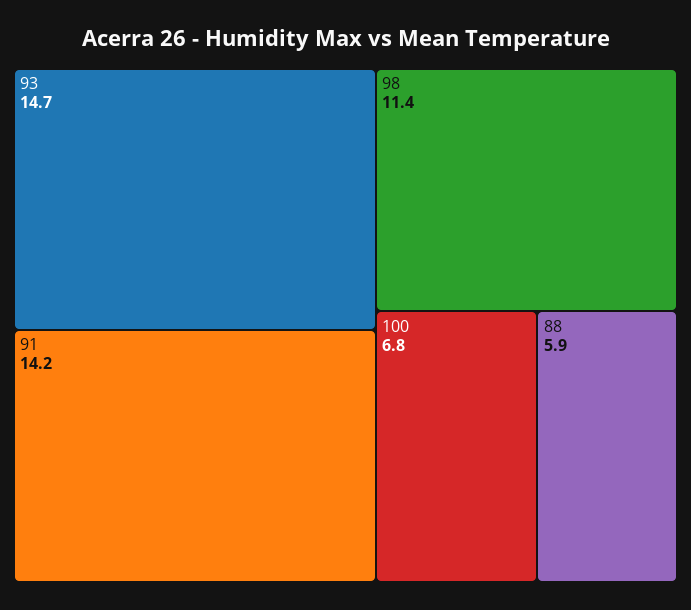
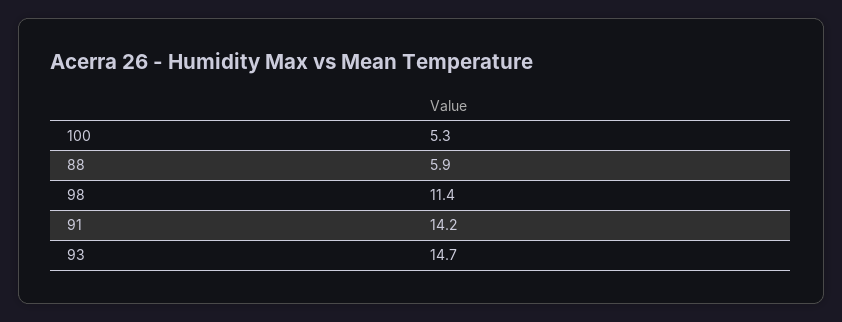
100: 6.8 -> 5.3

